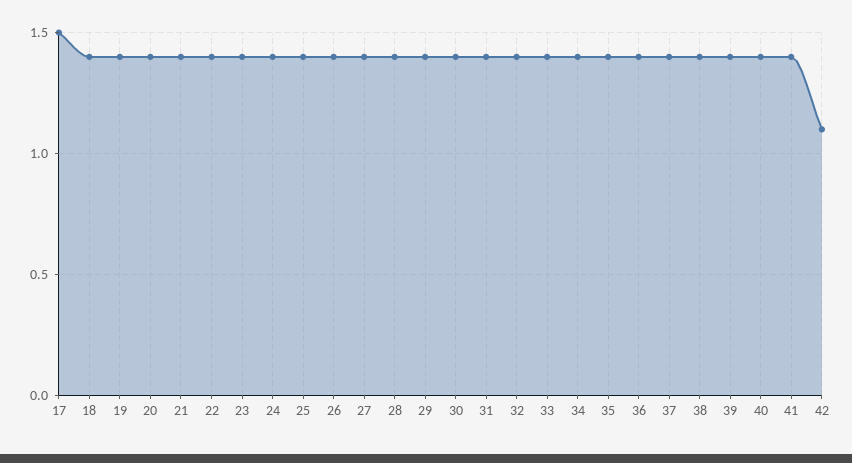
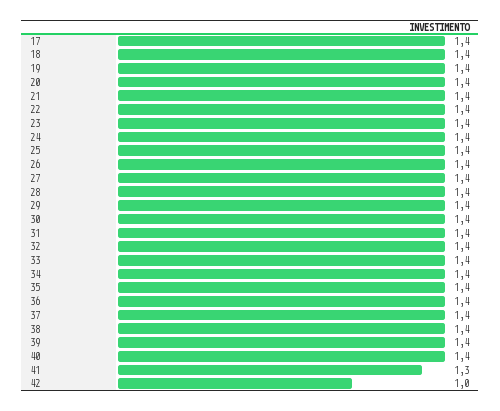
17: 1.5 -> 1.4
41: 1.4 -> 1.3
42: 1.1 -> 1

